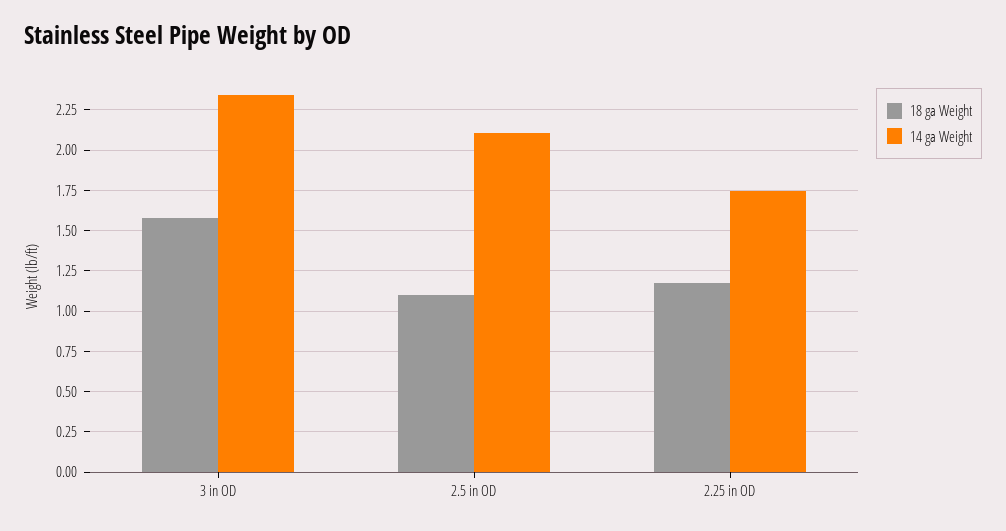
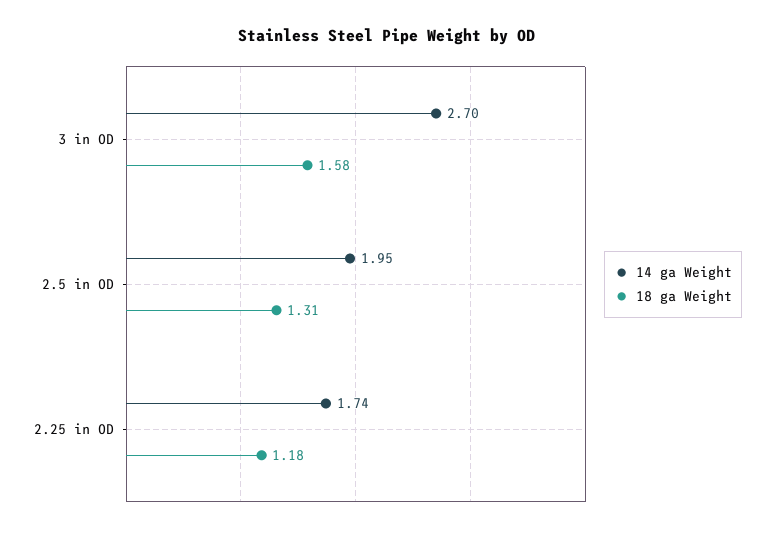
14 ga Weight, 3 in OD: 2.35 -> 2.7
18 ga Weight, 2.5 in OD: 1.1 -> 1.31
14 ga Weight, 2.5 in OD: 2.1 -> 1.95

